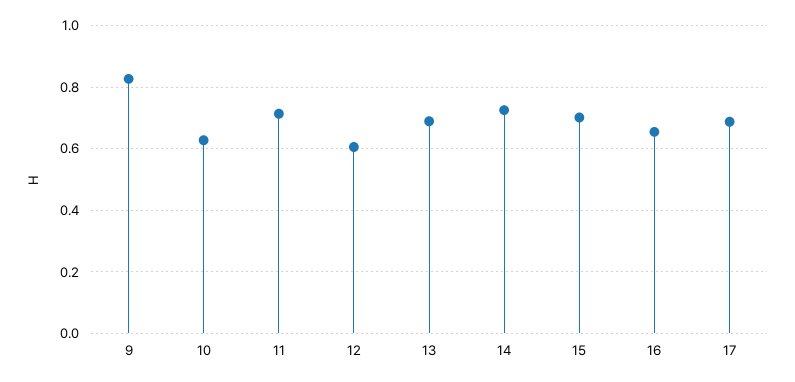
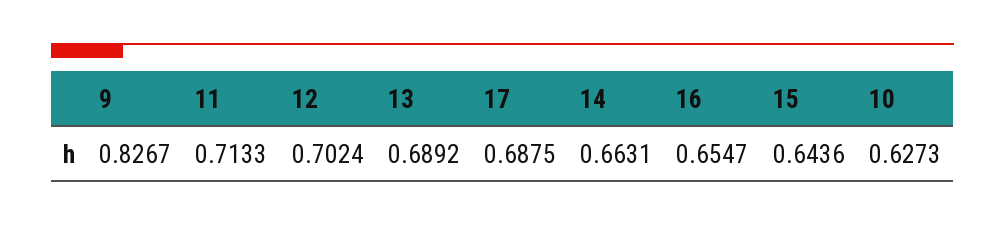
12: 0.6 -> 0.7024
14: 0.72 -> 0.6631
15: 0.7 -> 0.6436

